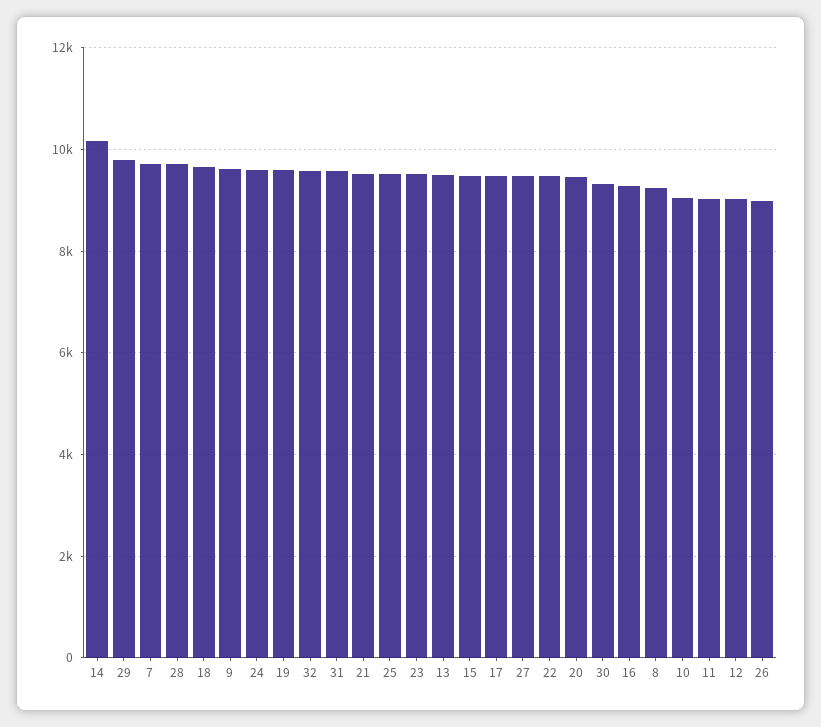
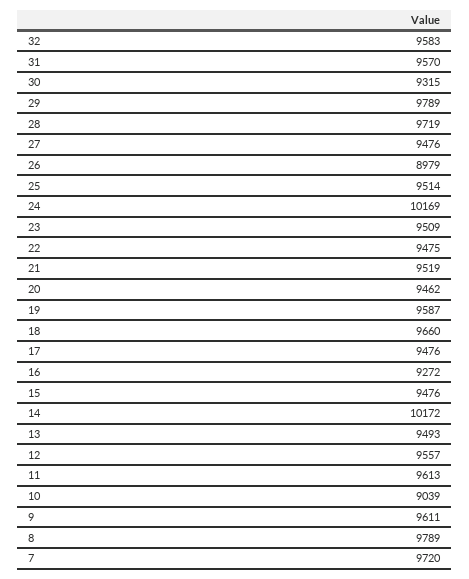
24: 9600 -> 10169
8: 9200 -> 9789
11: 9000 -> 9613
12: 9000 -> 9557

